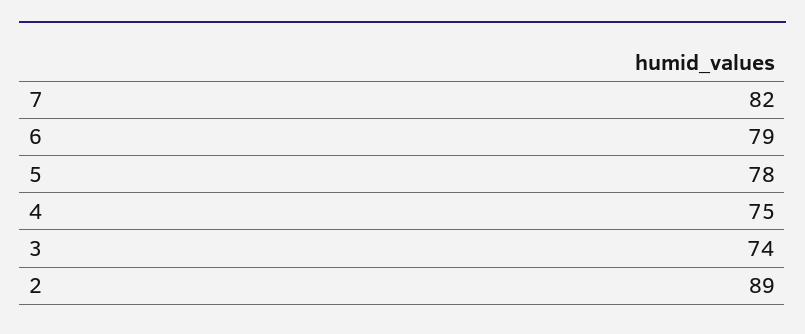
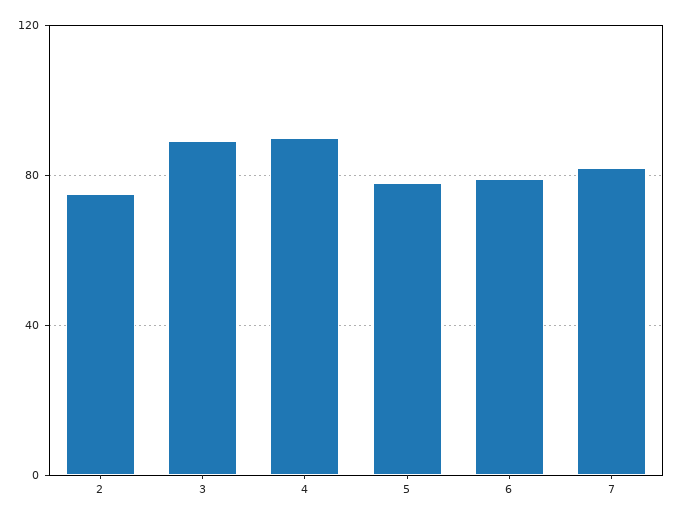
4: 75 -> 90
3: 74 -> 90
2: 89 -> 75

